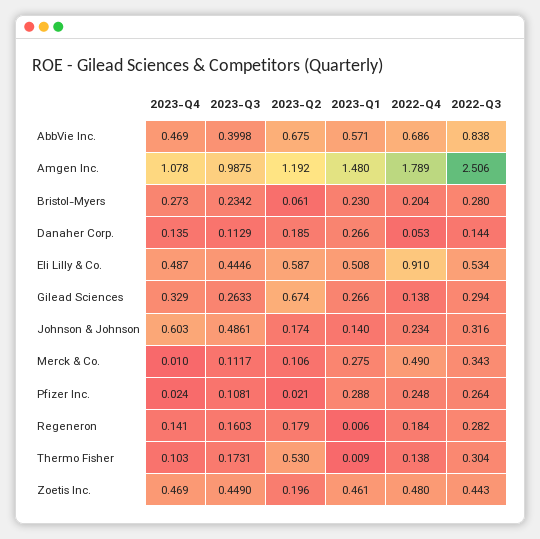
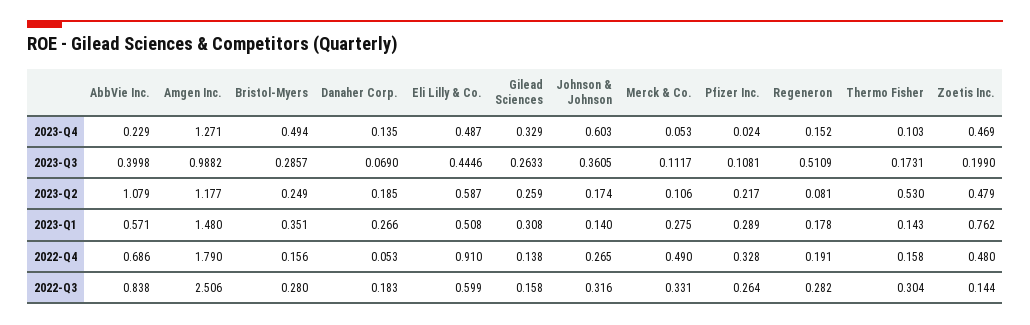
2023-Q4, AbbVie Inc.: 0.469 -> 0.229
2023-Q2, AbbVie Inc.: 0.675 -> 1.079
2023-Q4, Amgen Inc.: 1.078 -> 1.271
2023-Q3, Amgen Inc.: 0.9875 -> 0.9882
2023-Q2, Amgen Inc.: 1.192 -> 1.177
2022-Q4, Amgen Inc.: 1.789 -> 1.79
2023-Q4, Bristol-Myers: 0.273 -> 0.494
2023-Q3, Bristol-Myers: 0.2342 -> 0.2857
2023-Q2, Bristol-Myers: 0.061 -> 0.249
2023-Q1, Bristol-Myers: 0.23 -> 0.351
2022-Q4, Bristol-Myers: 0.204 -> 0.156
2023-Q3, Danaher Corp.: 0.1129 -> 0.069
2022-Q3, Danaher Corp.: 0.144 -> 0.183
2022-Q3, Eli Lilly & Co.: 0.534 -> 0.599
2023-Q2, Gilead Sciences: 0.674 -> 0.259
2023-Q1, Gilead Sciences: 0.266 -> 0.308
2022-Q3, Gilead Sciences: 0.294 -> 0.158
2023-Q3, Johnson & Johnson: 0.4861 -> 0.3605
2022-Q4, Johnson & Johnson: 0.234 -> 0.265
2023-Q4, Merck & Co.: 0.01 -> 0.053
2022-Q3, Merck & Co.: 0.343 -> 0.331
2023-Q2, Pfizer Inc.: 0.021 -> 0.217
2023-Q1, Pfizer Inc.: 0.288 -> 0.289
2022-Q4, Pfizer Inc.: 0.248 -> 0.328
2023-Q4, Regeneron: 0.141 -> 0.152
2023-Q3, Regeneron: 0.1603 -> 0.5109
2023-Q2, Regeneron: 0.179 -> 0.081
2023-Q1, Regeneron: 0.006 -> 0.178
2022-Q4, Regeneron: 0.184 -> 0.191
2023-Q1, Thermo Fisher: 0.009 -> 0.143
2022-Q4, Thermo Fisher: 0.138 -> 0.158
2023-Q3, Zoetis Inc.: 0.449 -> 0.199
2023-Q2, Zoetis Inc.: 0.196 -> 0.479
2023-Q1, Zoetis Inc.: 0.461 -> 0.762
2022-Q3, Zoetis Inc.: 0.443 -> 0.144

